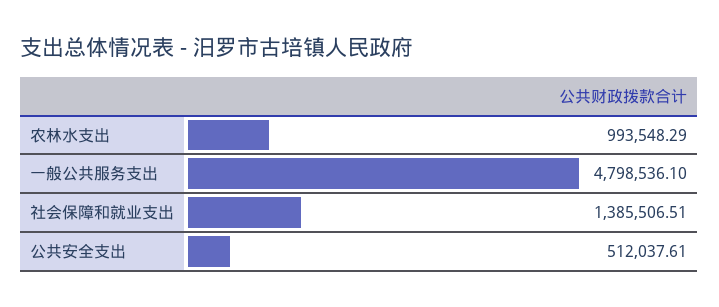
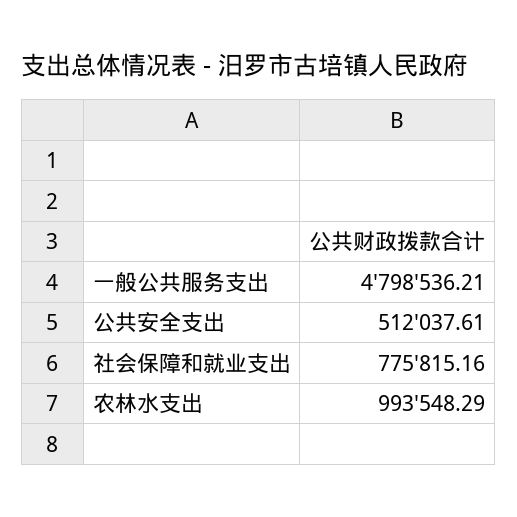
一般公共服务支出: 4798536.1 -> 4798536.21
社会保障和就业支出: 1385506.51 -> 775815.16

